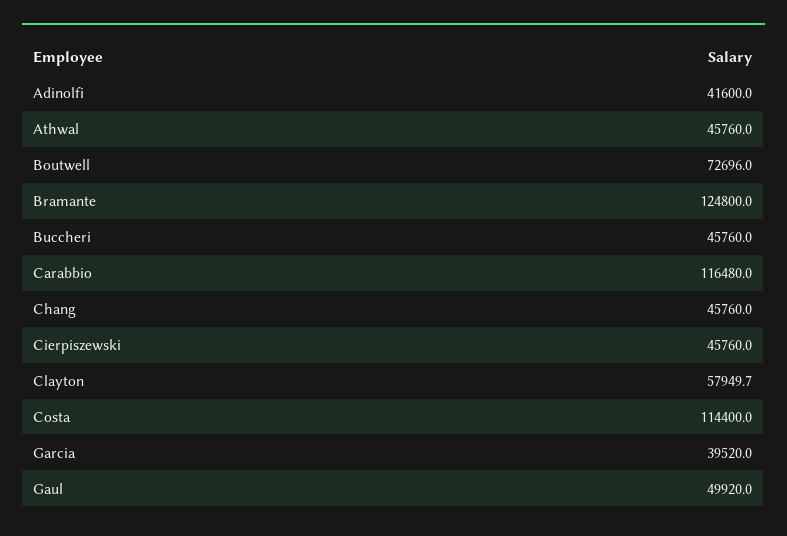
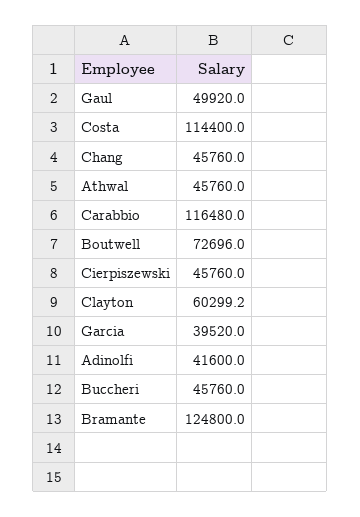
Clayton: 57949.7 -> 60299.2

